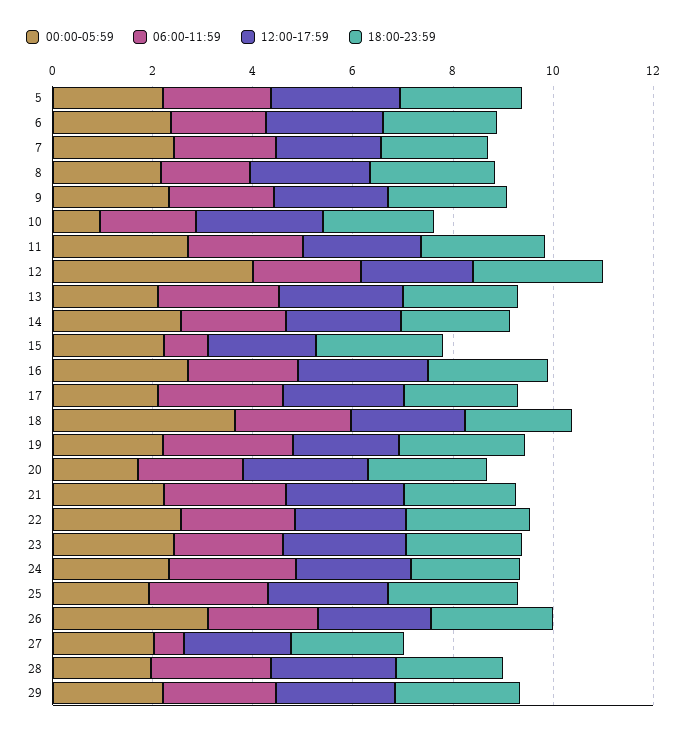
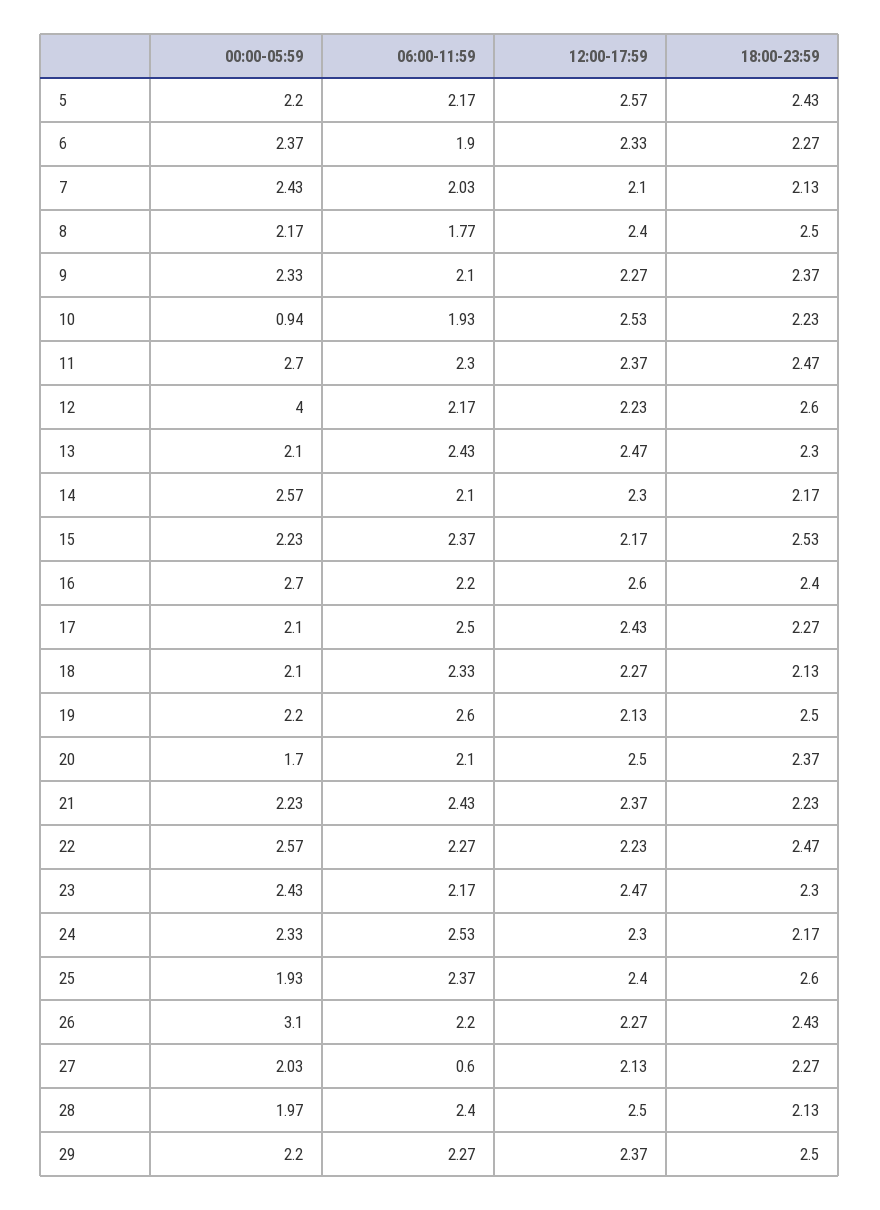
06:00-11:59, 15: 1 -> 2.37
00:00-05:59, 18: 3.5 -> 2.1

